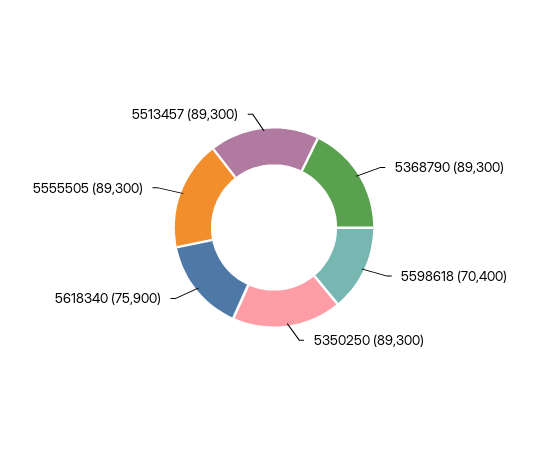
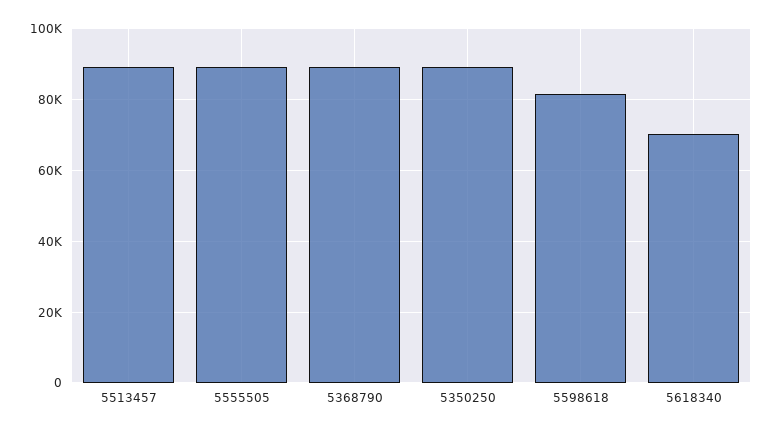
5598618: 70400 -> 82000
5618340: 75900 -> 70000

